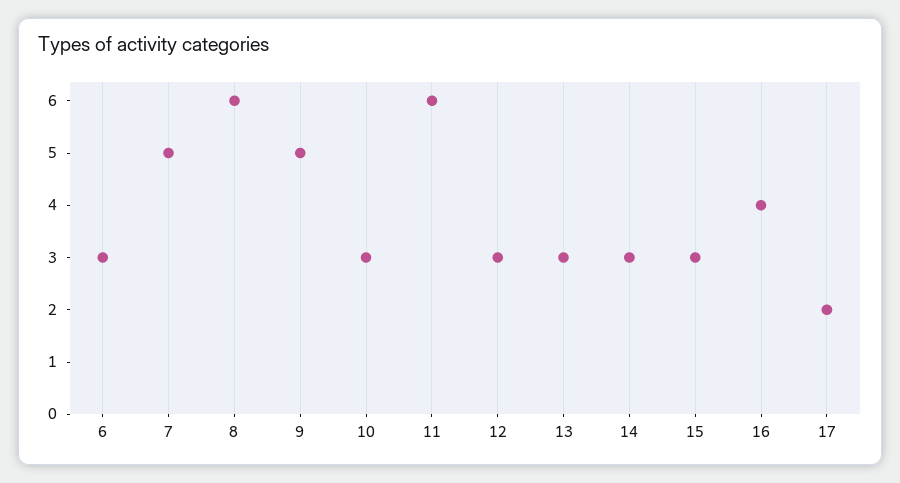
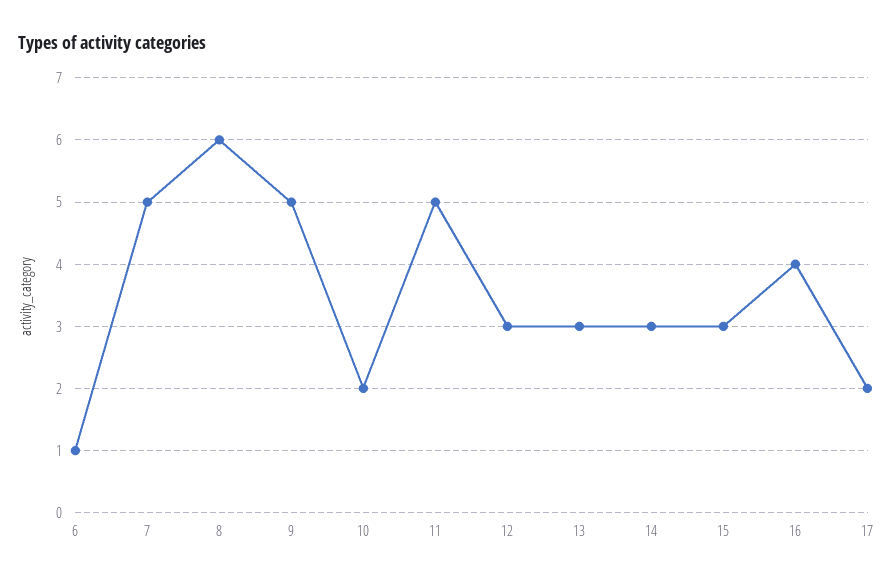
6: 3 -> 1
10: 3 -> 2
11: 6 -> 5

